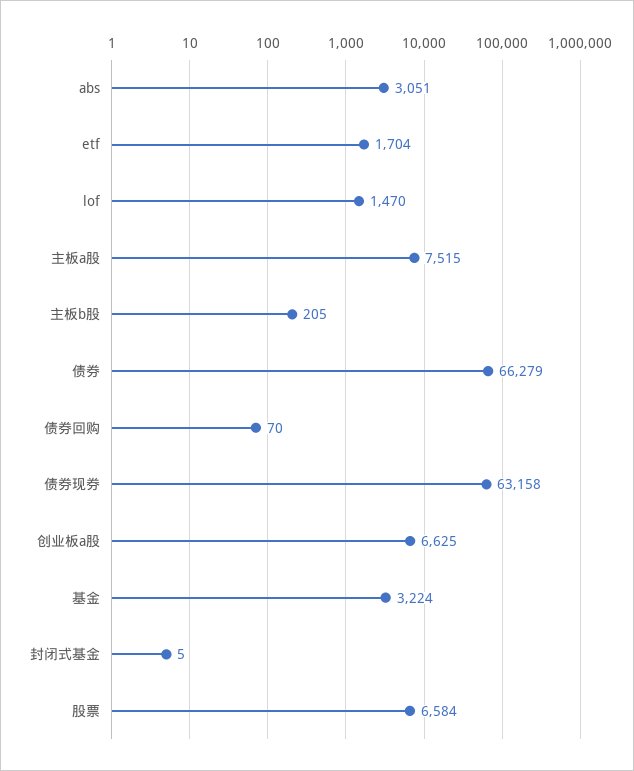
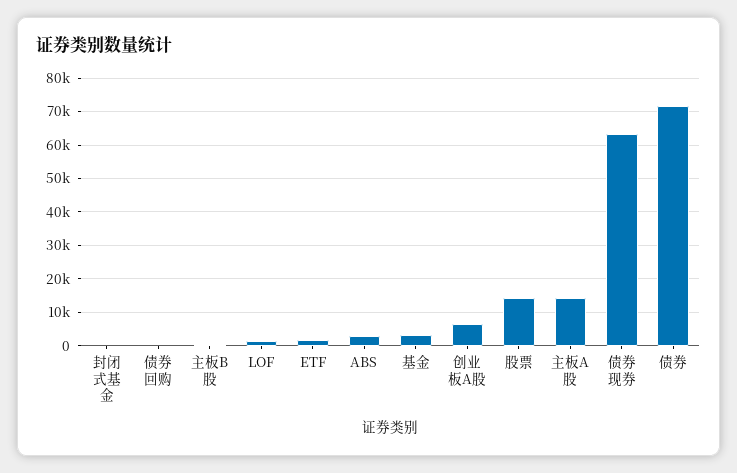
主板a股: 7515 -> 14000
债券: 66279 -> 72000
股票: 6584 -> 14000

